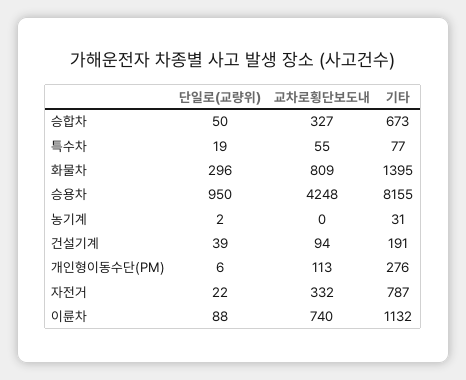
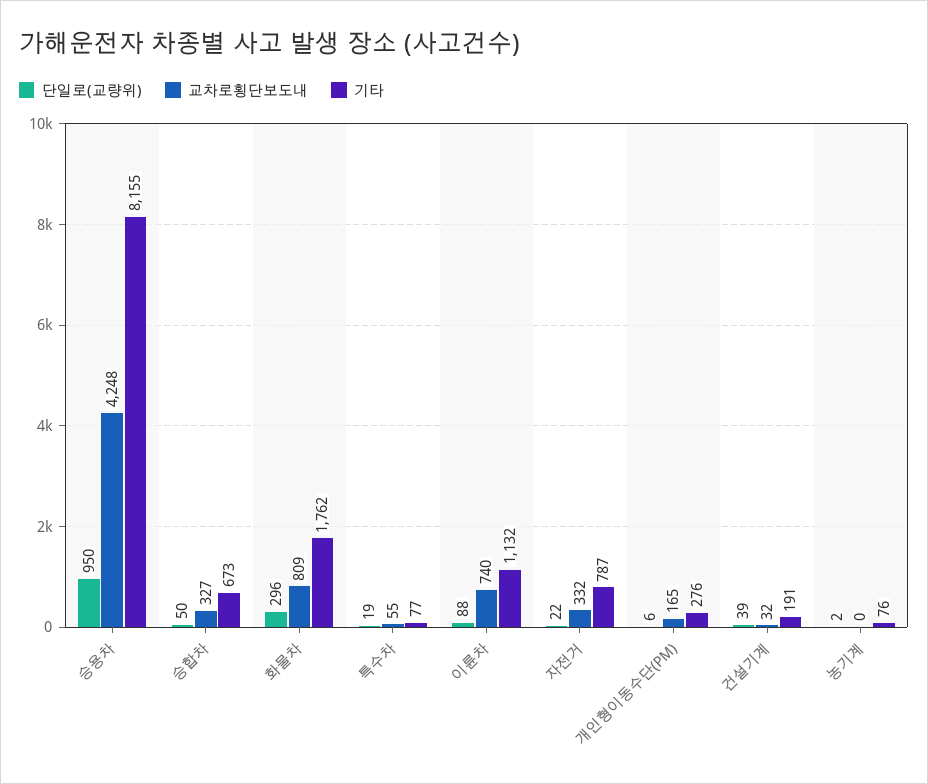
기타, 화물차: 1395 -> 1762
기타, 농기계: 31 -> 76
교차로횡단보도내, 건설기계: 94 -> 32
교차로횡단보도내, 개인형이동수단(PM): 113 -> 165

